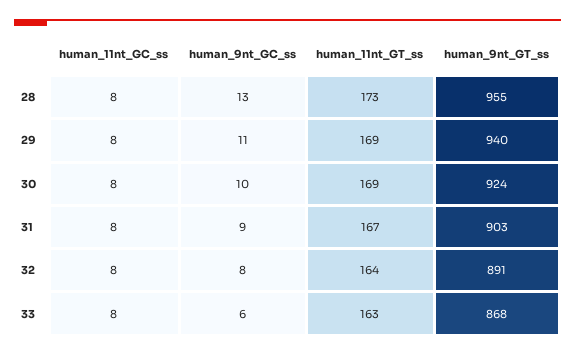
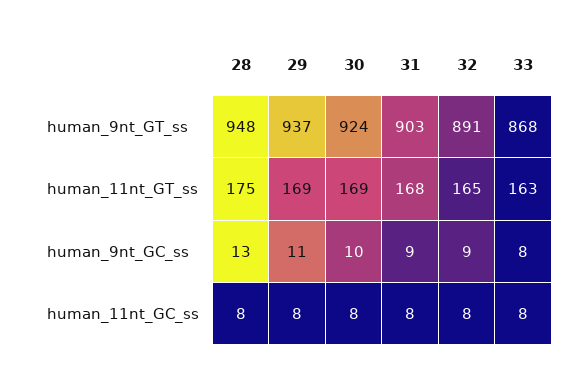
human_11nt_GT_ss, 28: 173 -> 175
human_9nt_GT_ss, 28: 955 -> 948
human_9nt_GT_ss, 29: 940 -> 937
human_11nt_GT_ss, 31: 167 -> 168
human_9nt_GC_ss, 32: 8 -> 9
human_11nt_GT_ss, 32: 164 -> 165
human_9nt_GC_ss, 33: 6 -> 8

